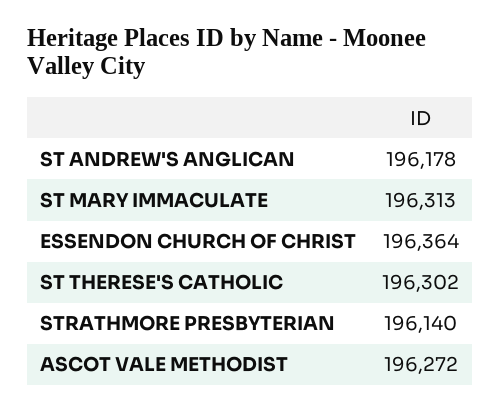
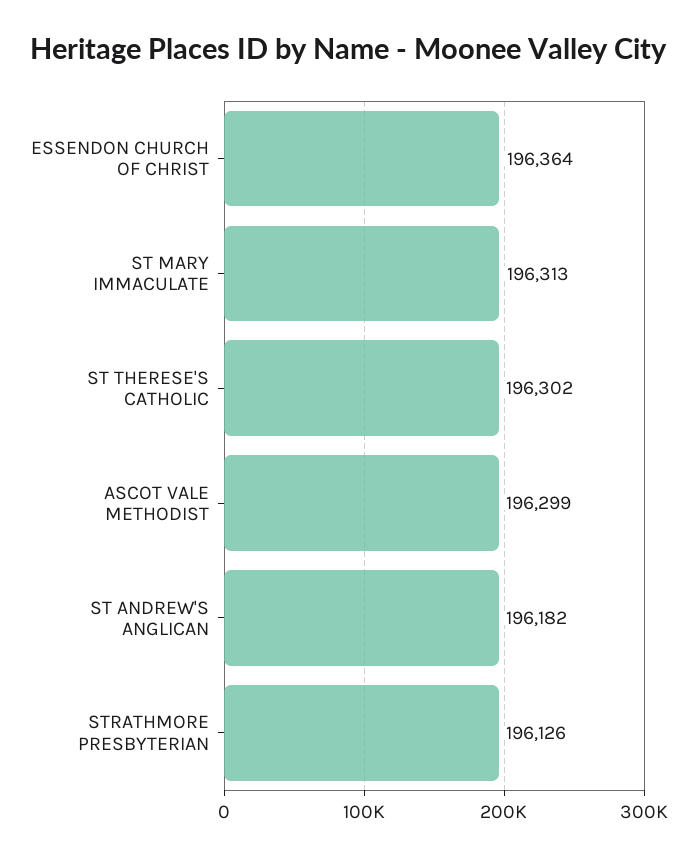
ST ANDREW'S ANGLICAN: 196178 -> 196182
STRATHMORE PRESBYTERIAN: 196140 -> 196126
ASCOT VALE METHODIST: 196272 -> 196299

